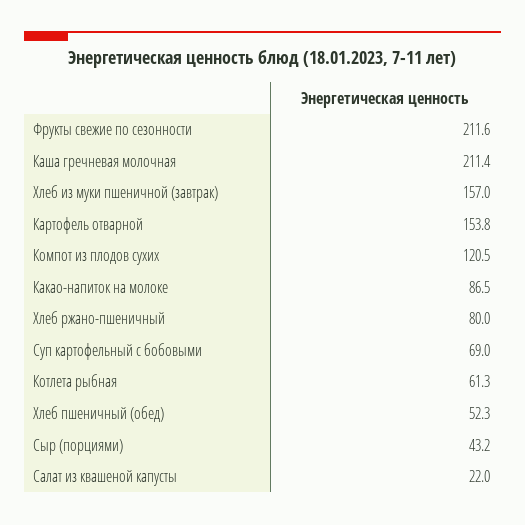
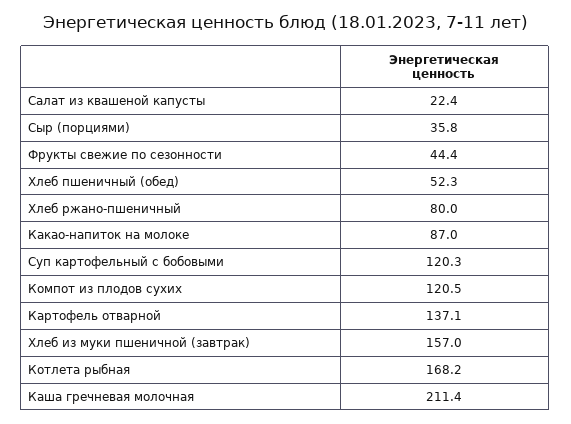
Фрукты свежие по сезонности: 211.6 -> 44.4
Картофель отварной: 153.8 -> 137.1
Какао-напиток на молоке: 86.5 -> 87
Суп картофельный с бобовыми: 69 -> 120.3
Котлета рыбная: 61.3 -> 168.2
Сыр (порциями): 43.2 -> 35.8
Салат из квашеной капусты: 22 -> 22.4

